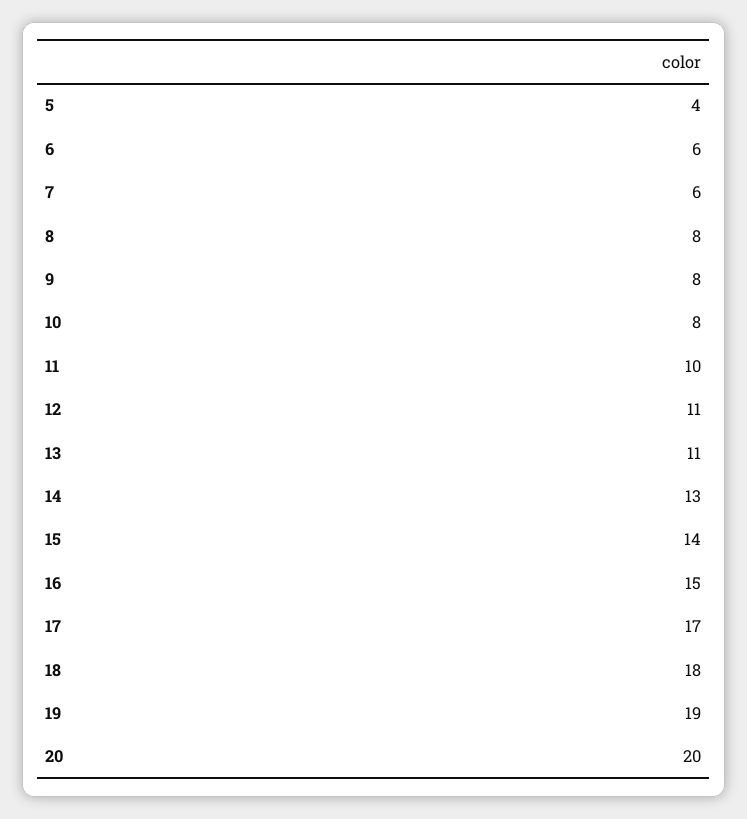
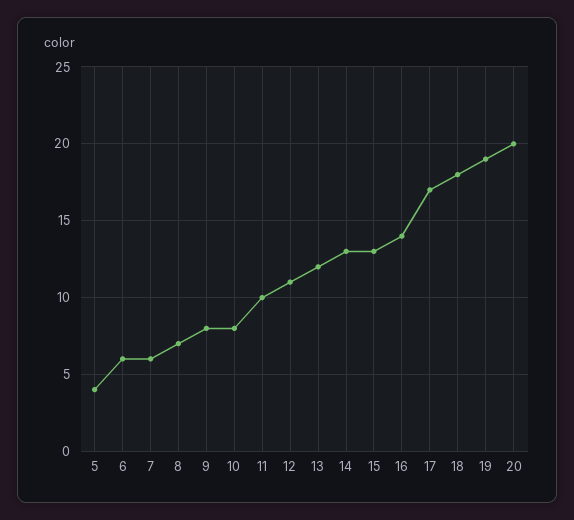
8: 8 -> 7
13: 11 -> 12
15: 14 -> 13
16: 15 -> 14

